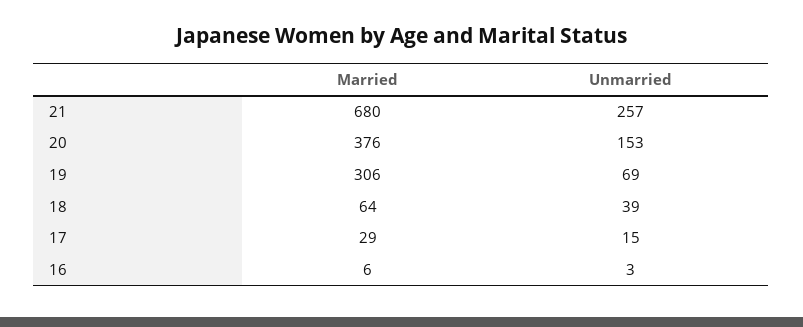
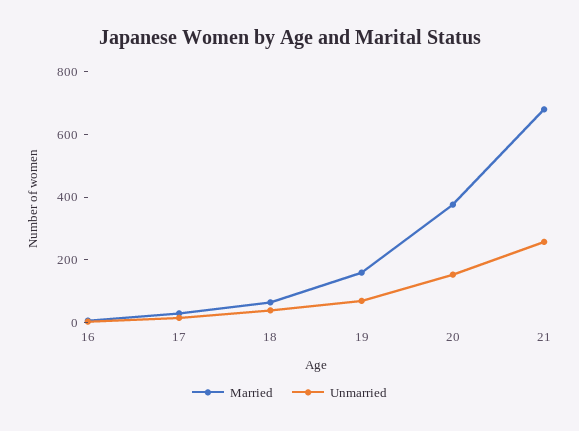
Married, 19: 306 -> 150

